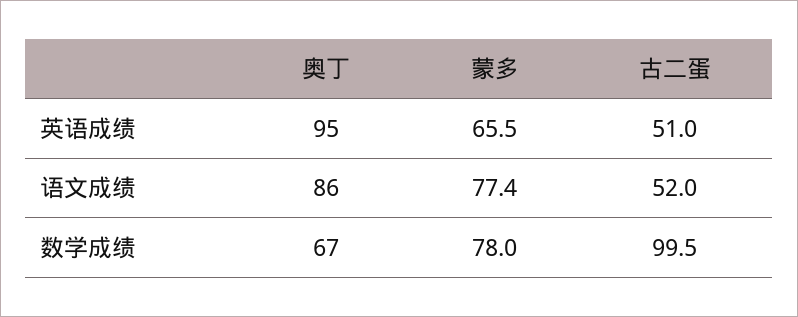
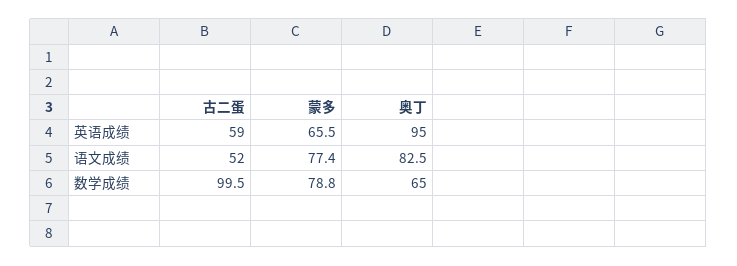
古二蛋, 英语成绩: 51 -> 59
奥丁, 语文成绩: 86 -> 82.5
奥丁, 数学成绩: 67 -> 65
蒙多, 数学成绩: 78 -> 78.8

